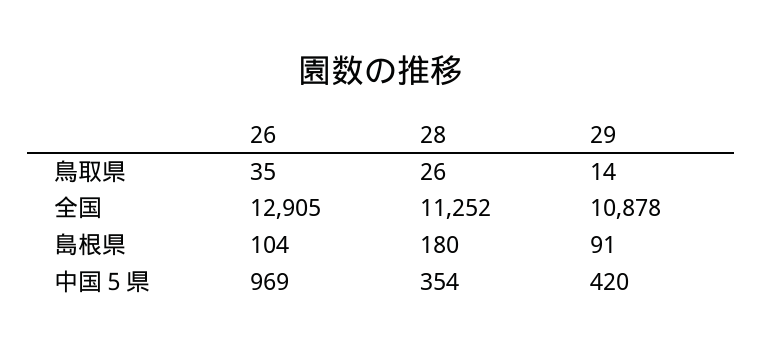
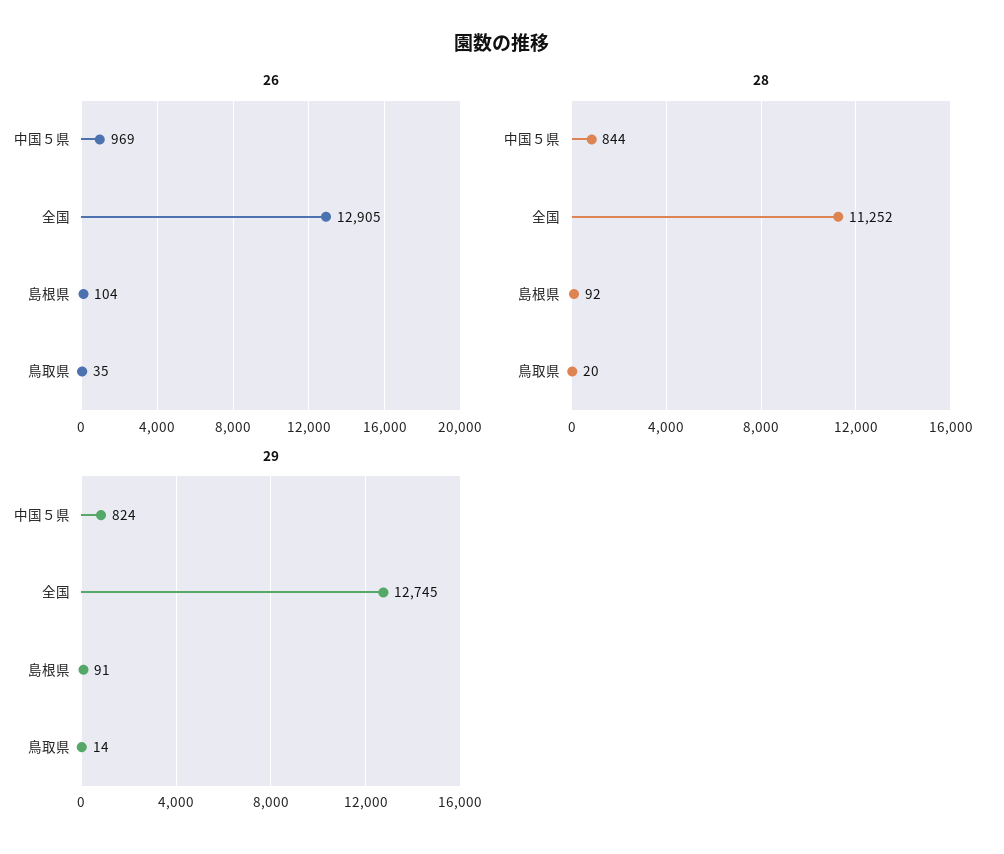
28, 鳥取県: 26 -> 20
29, 全国: 10878 -> 12745
28, 島根県: 180 -> 92
28, 中国５県: 354 -> 844
29, 中国５県: 420 -> 824

